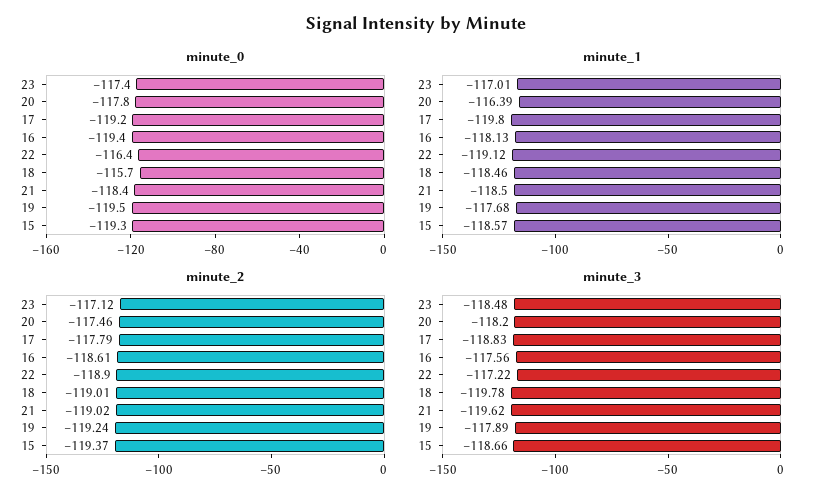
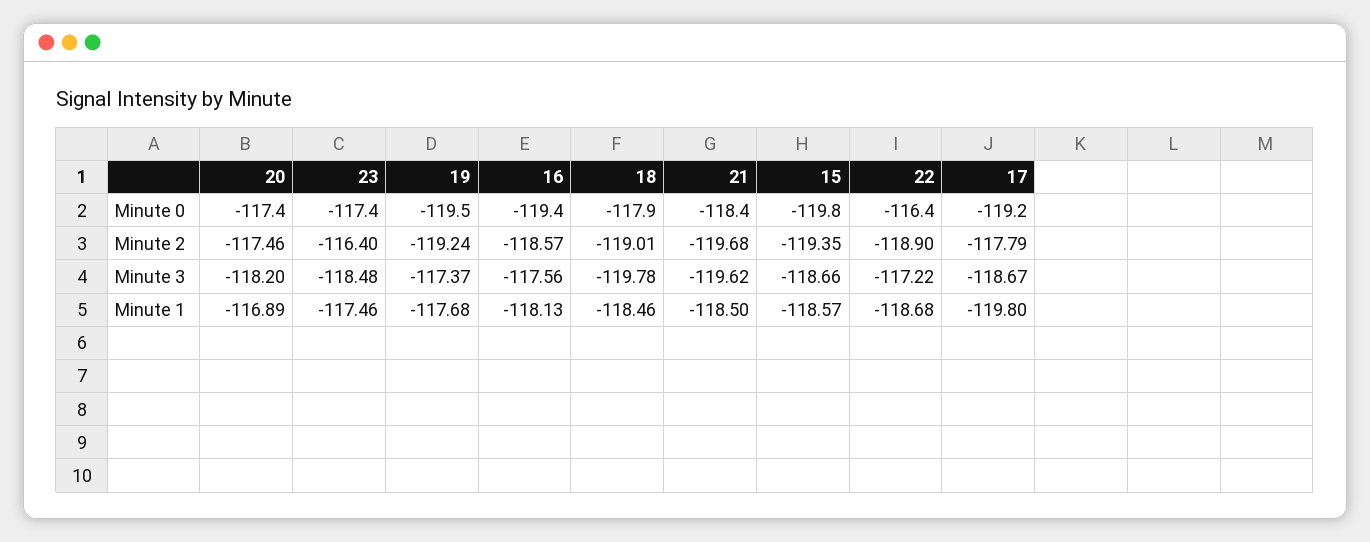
minute_0, 20: -117.8 -> -117.4
minute_0, 18: -115.7 -> -117.9
minute_0, 15: -119.3 -> -119.8
minute_1, 23: -117.01 -> -117.46
minute_1, 20: -116.39 -> -116.89
minute_1, 22: -119.12 -> -118.68
minute_2, 23: -117.12 -> -116.4
minute_2, 16: -118.61 -> -118.57
minute_2, 21: -119.02 -> -119.68
minute_2, 15: -119.37 -> -119.35
minute_3, 17: -118.83 -> -118.67
minute_3, 19: -117.89 -> -117.37

